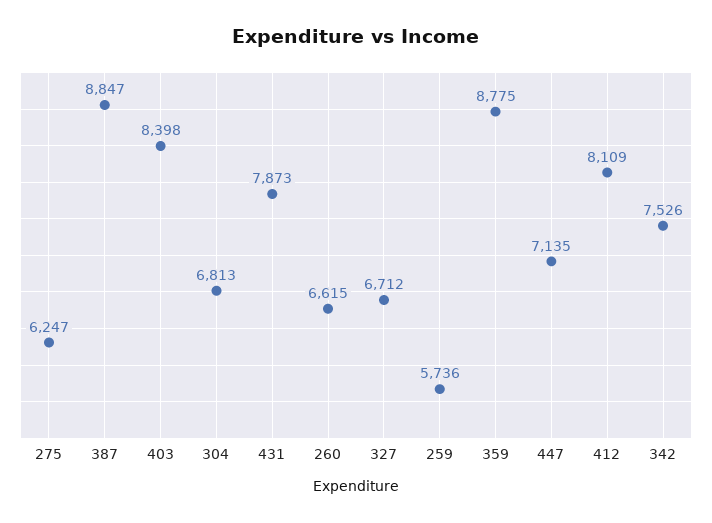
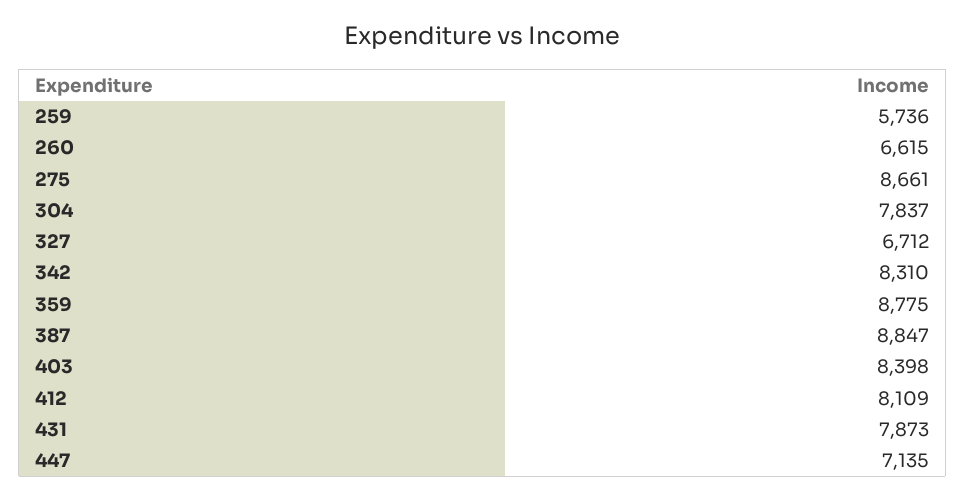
275: 6247 -> 8661
304: 6813 -> 7837
342: 7526 -> 8310

